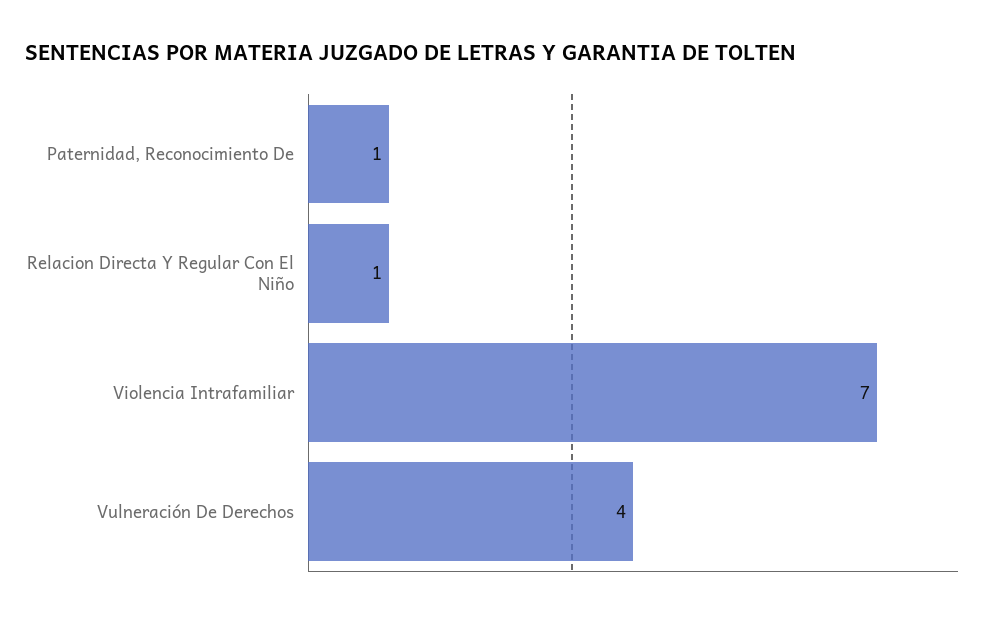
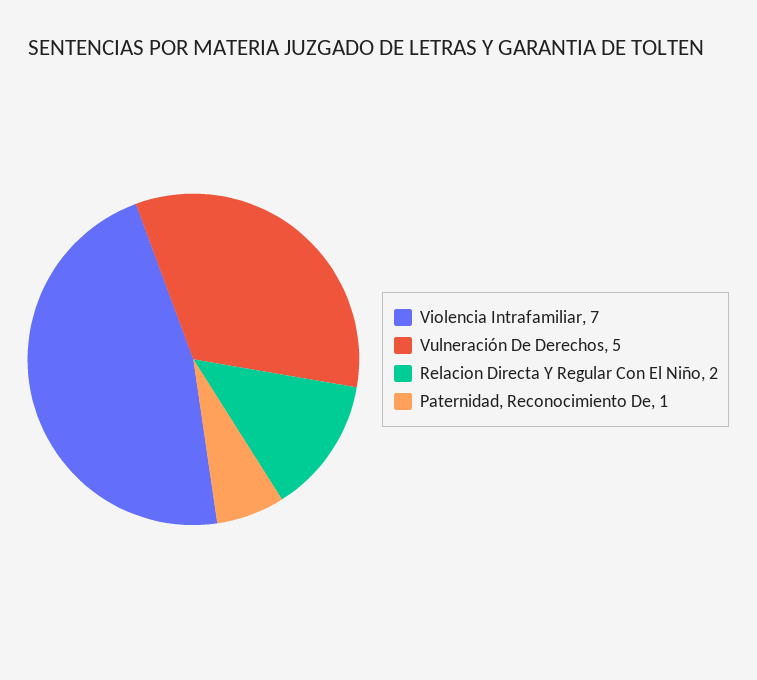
Relacion Directa Y Regular Con El Niño: 1 -> 2
Vulneración De Derechos: 4 -> 5

